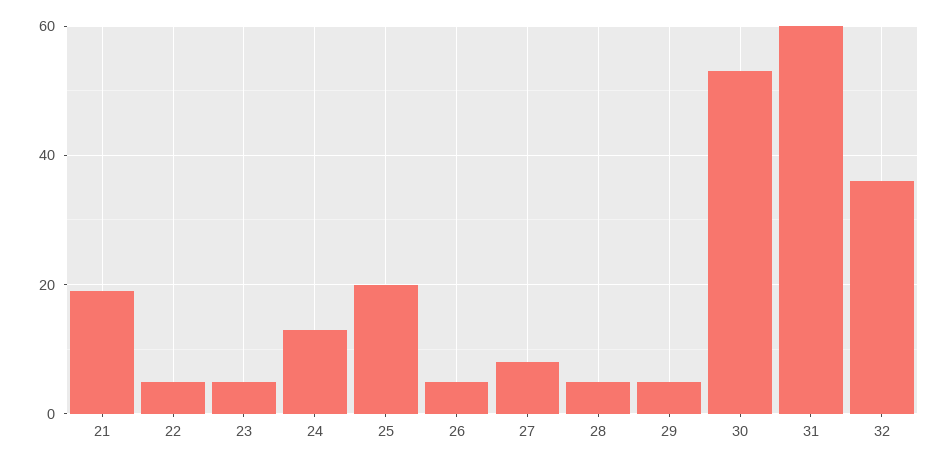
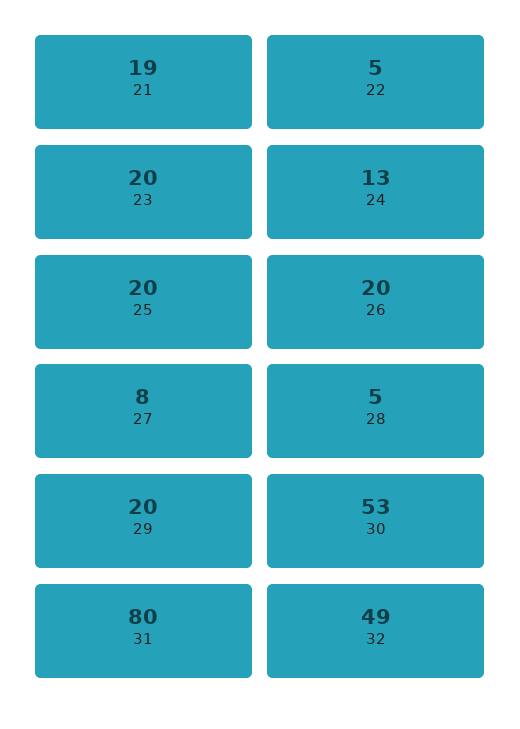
23: 5 -> 20
26: 5 -> 20
29: 5 -> 20
31: 60 -> 80
32: 35 -> 49

